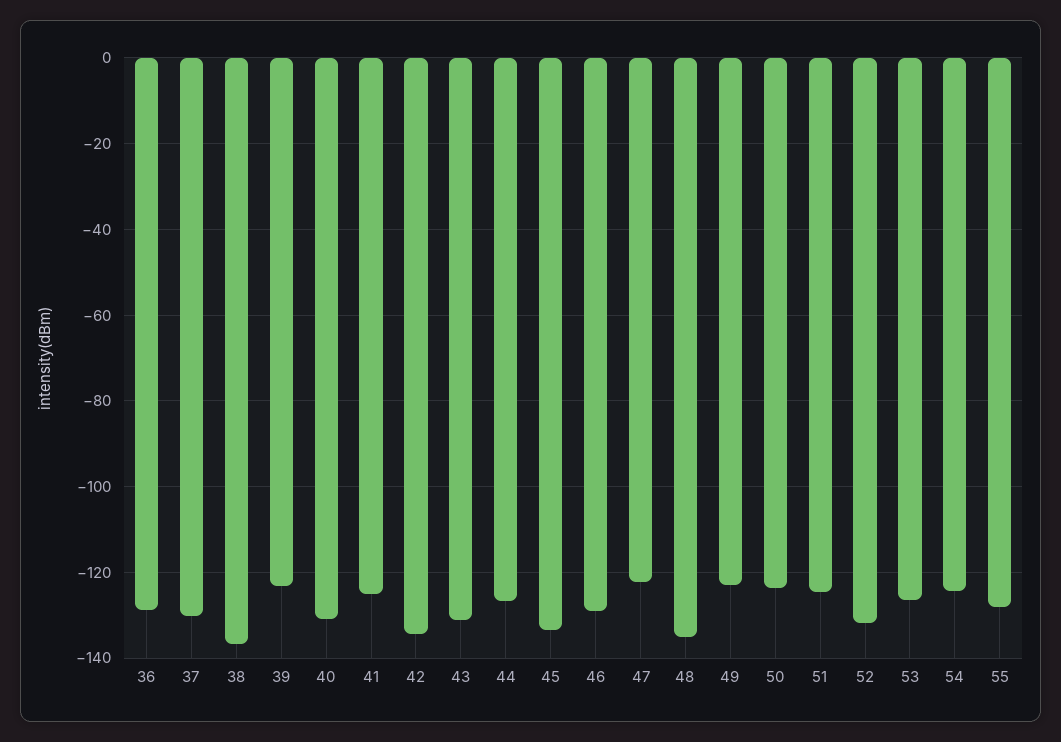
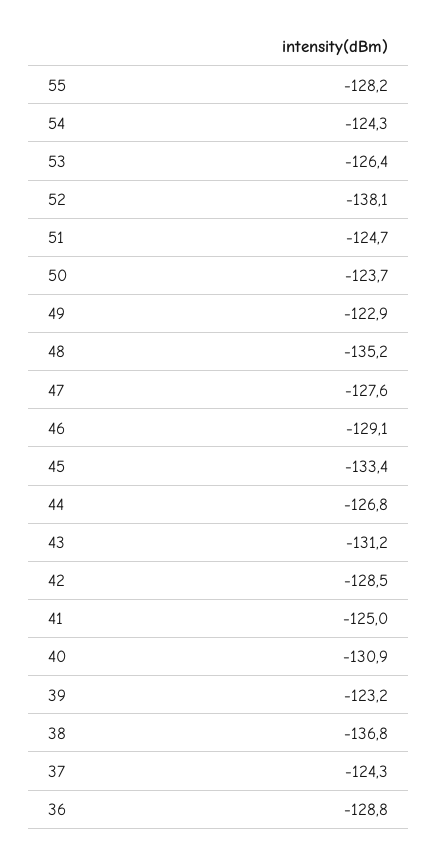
37: -130 -> -124.3
42: -134 -> -128.5
47: -122 -> -127.6
52: -132 -> -138.1

